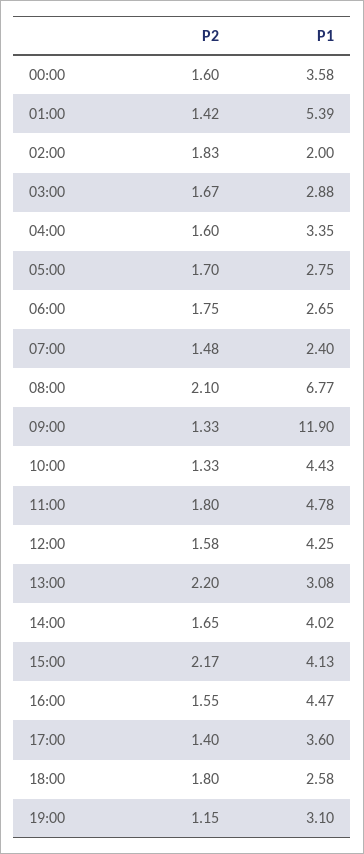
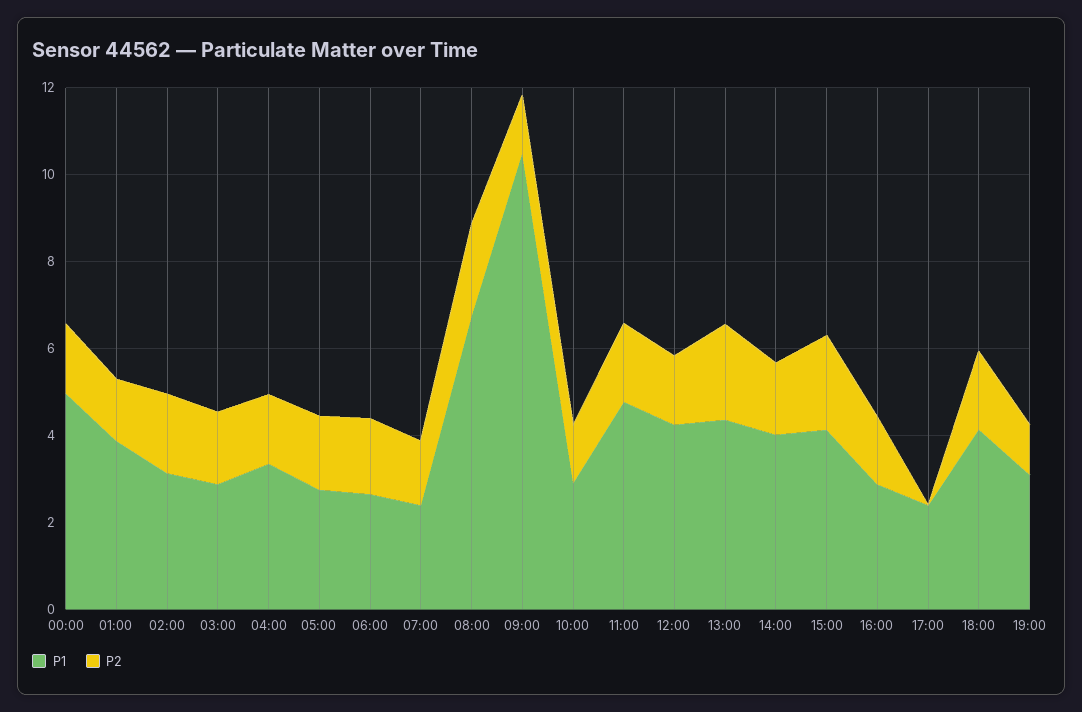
P1, 00:00: 3.58 -> 5
P1, 01:00: 5.39 -> 4
P1, 02:00: 2 -> 3
P1, 09:00: 11.9 -> 10.5
P1, 10:00: 4.43 -> 3
P1, 13:00: 3.08 -> 4.5
P1, 16:00: 4.47 -> 3
P2, 17:00: 1.4 -> 0
P1, 17:00: 3.6 -> 2.5
P1, 18:00: 2.58 -> 4

